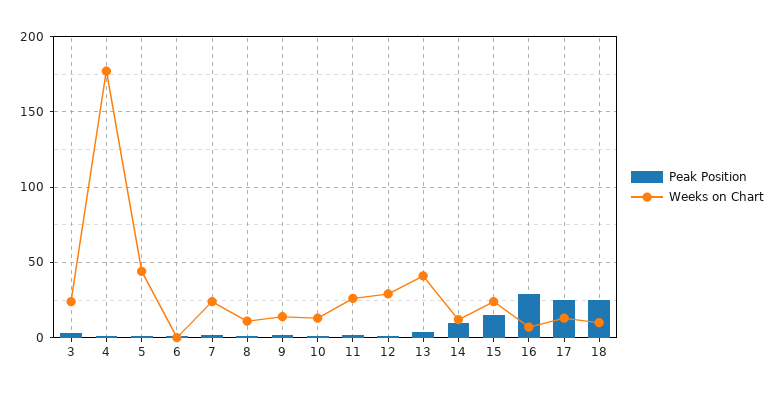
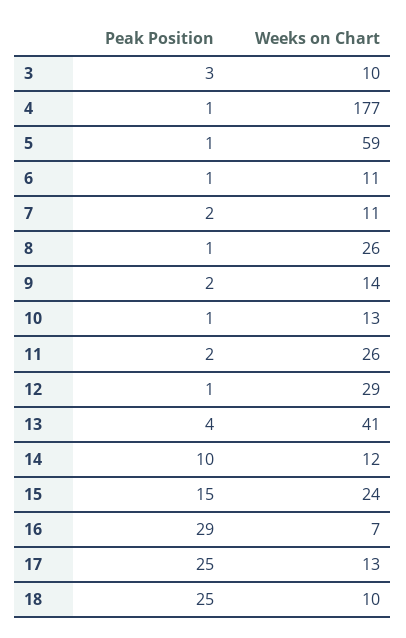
Weeks on Chart, 3: 25 -> 10
Weeks on Chart, 5: 45 -> 59
Weeks on Chart, 6: 0 -> 11
Weeks on Chart, 7: 25 -> 11
Weeks on Chart, 8: 10 -> 26

